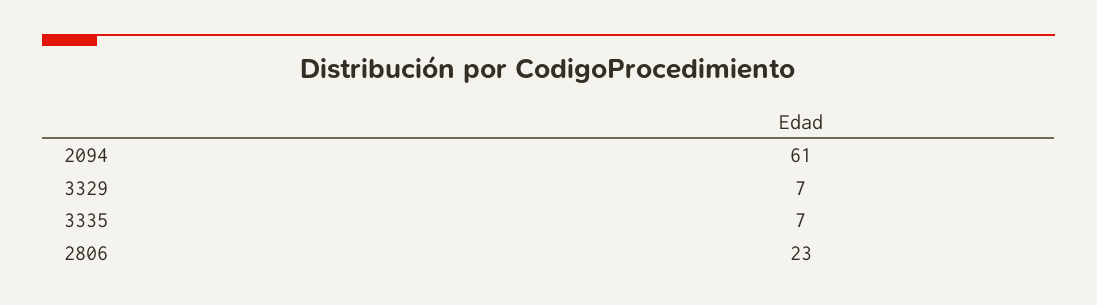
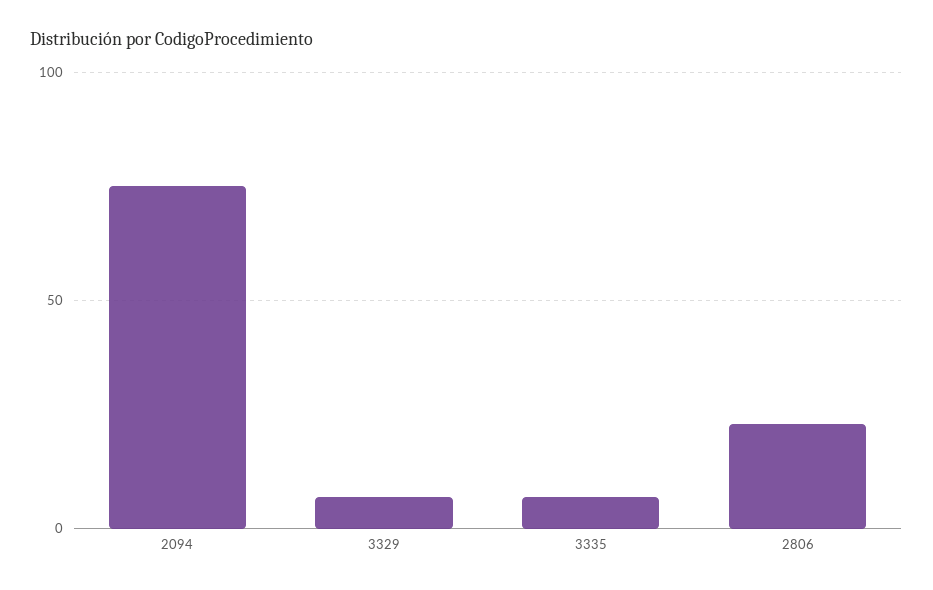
2094: 61 -> 75

